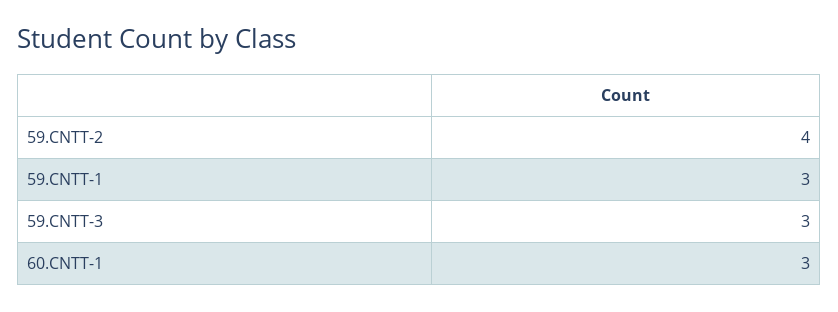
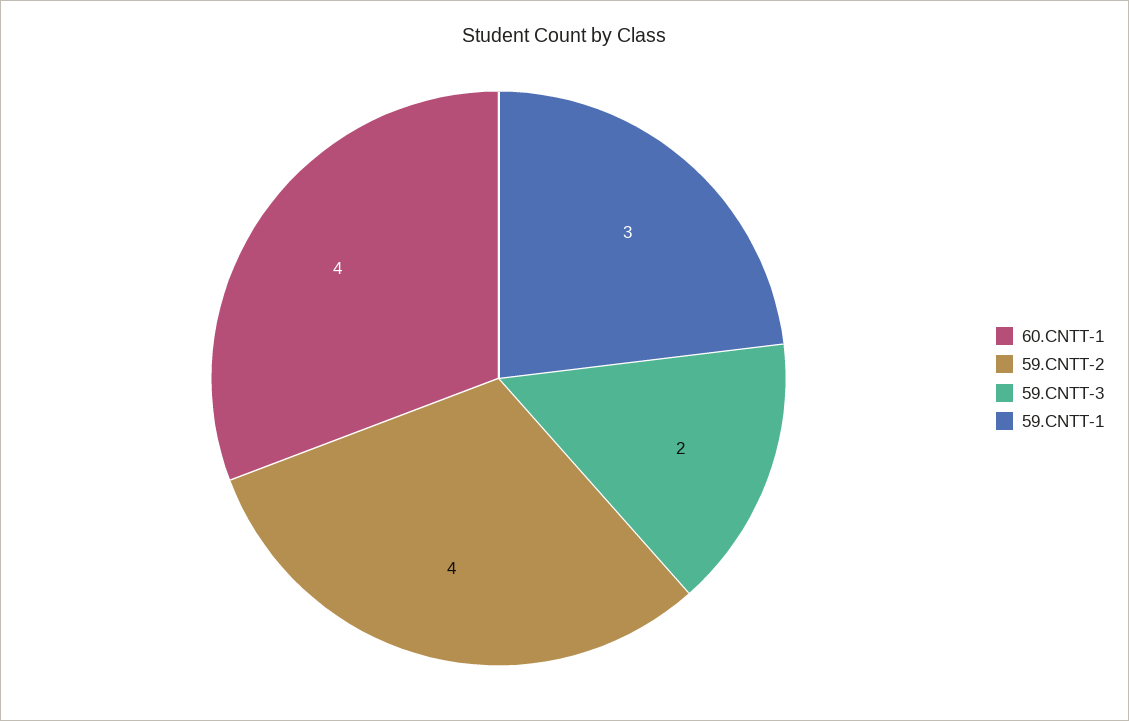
59.CNTT-3: 3 -> 2
60.CNTT-1: 3 -> 4

